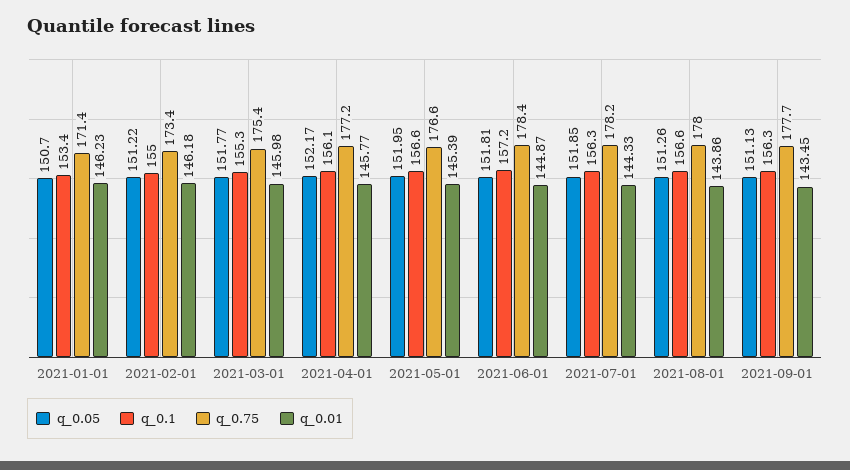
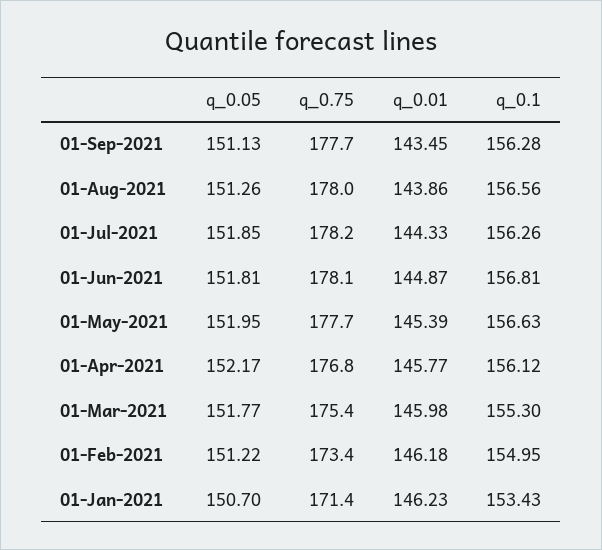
q_0.75, 2021-04-01: 177.2 -> 176.8
q_0.75, 2021-05-01: 176.6 -> 177.7
q_0.1, 2021-06-01: 157.2 -> 156.81
q_0.75, 2021-06-01: 178.4 -> 178.1

